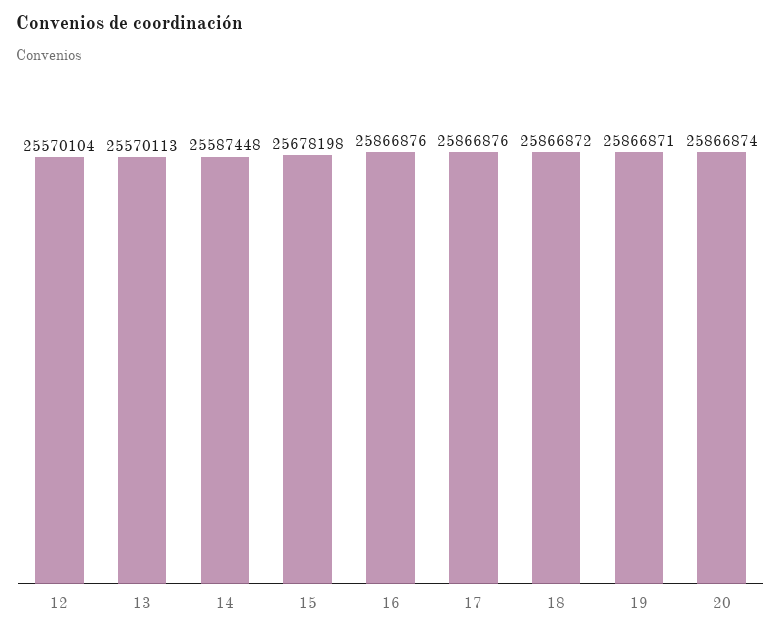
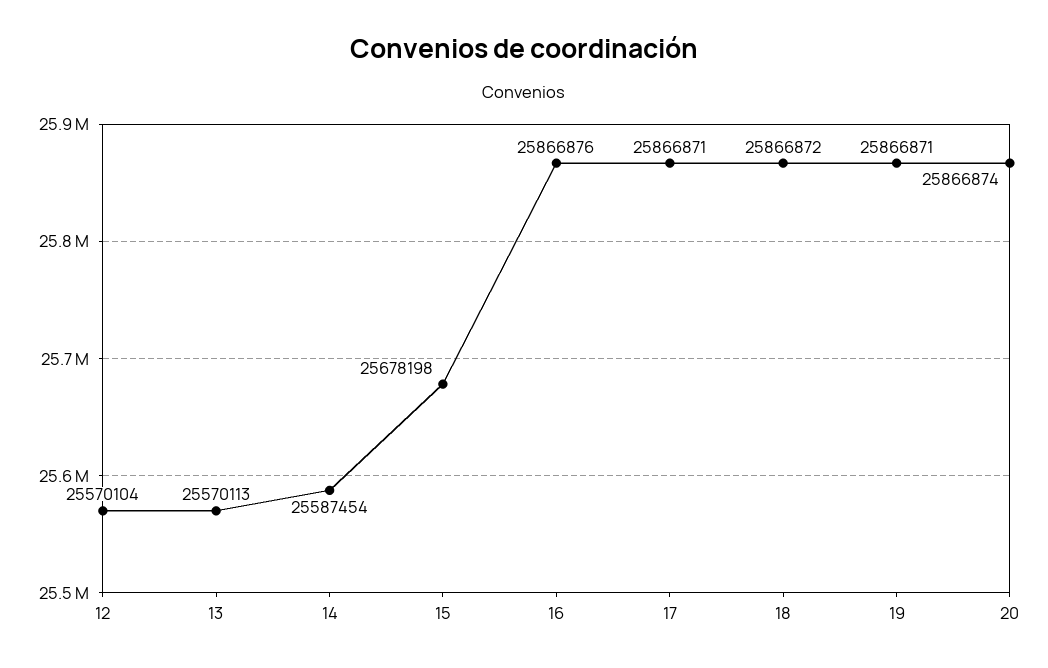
14: 25587448 -> 25587454
17: 25866876 -> 25866871

